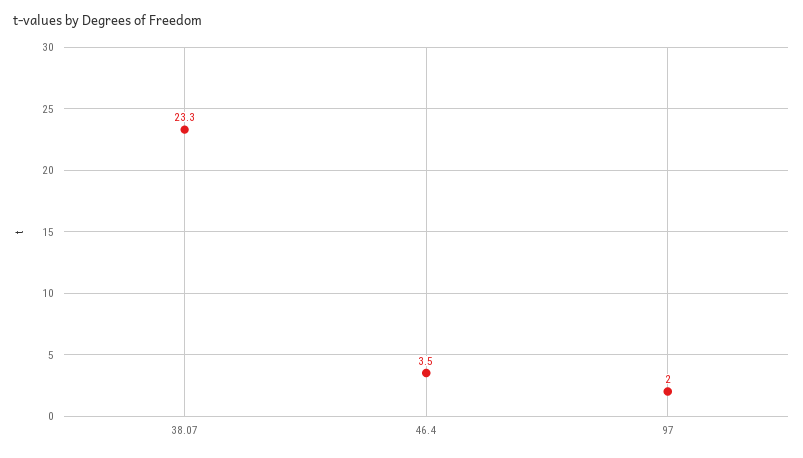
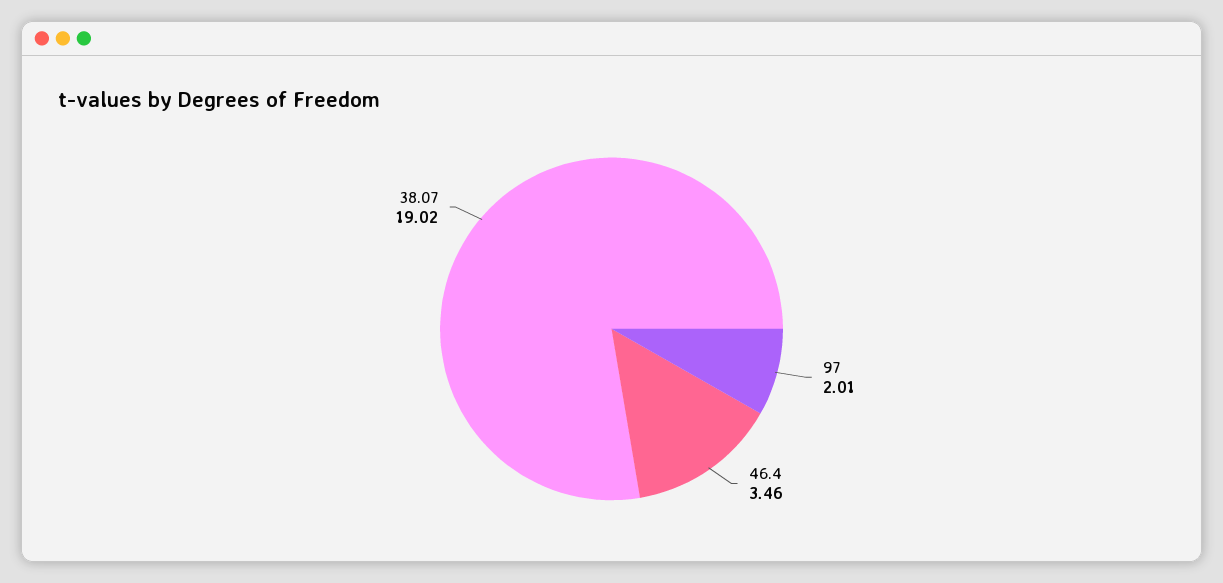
38.07: 23.3 -> 19.02

